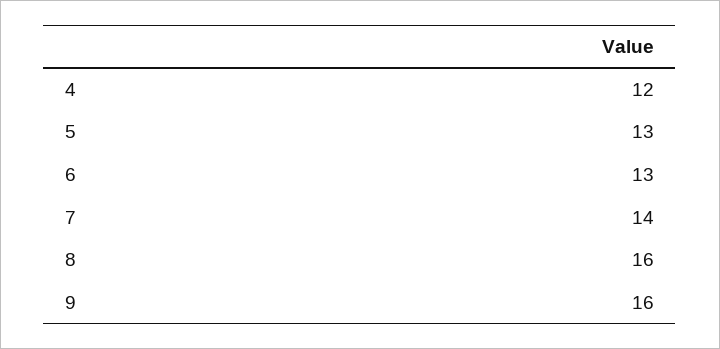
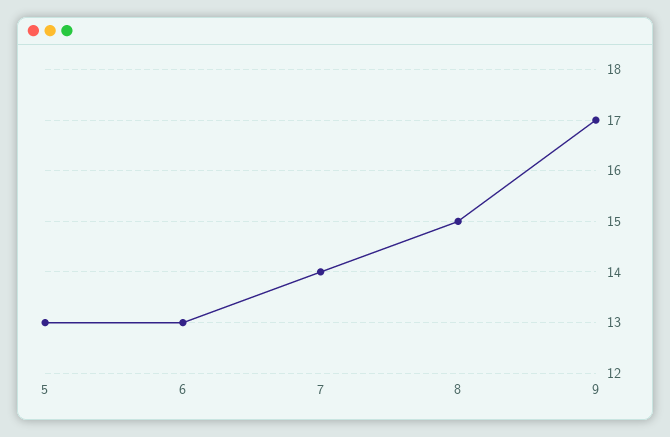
4: 12 -> none
8: 16 -> 15
9: 16 -> 17

